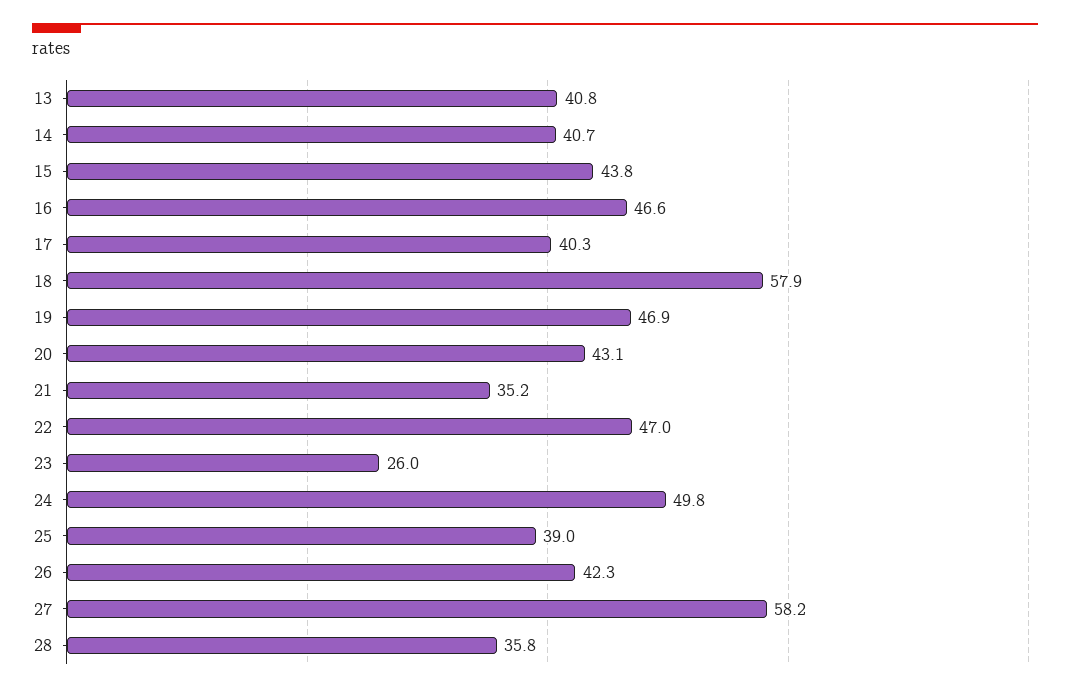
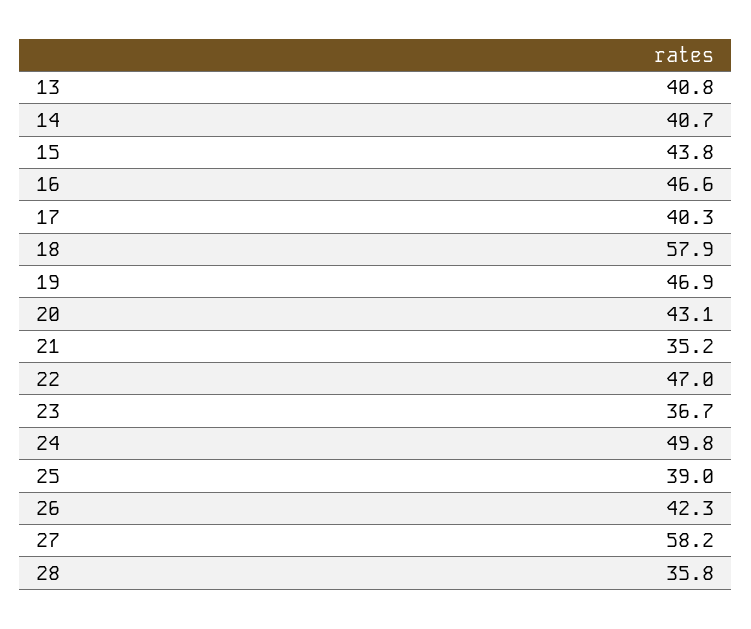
23: 26 -> 36.7

